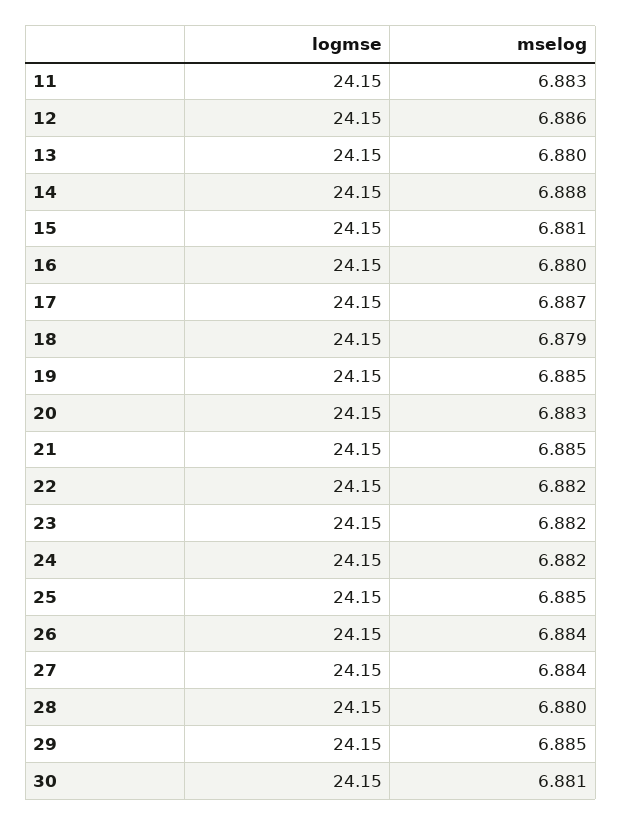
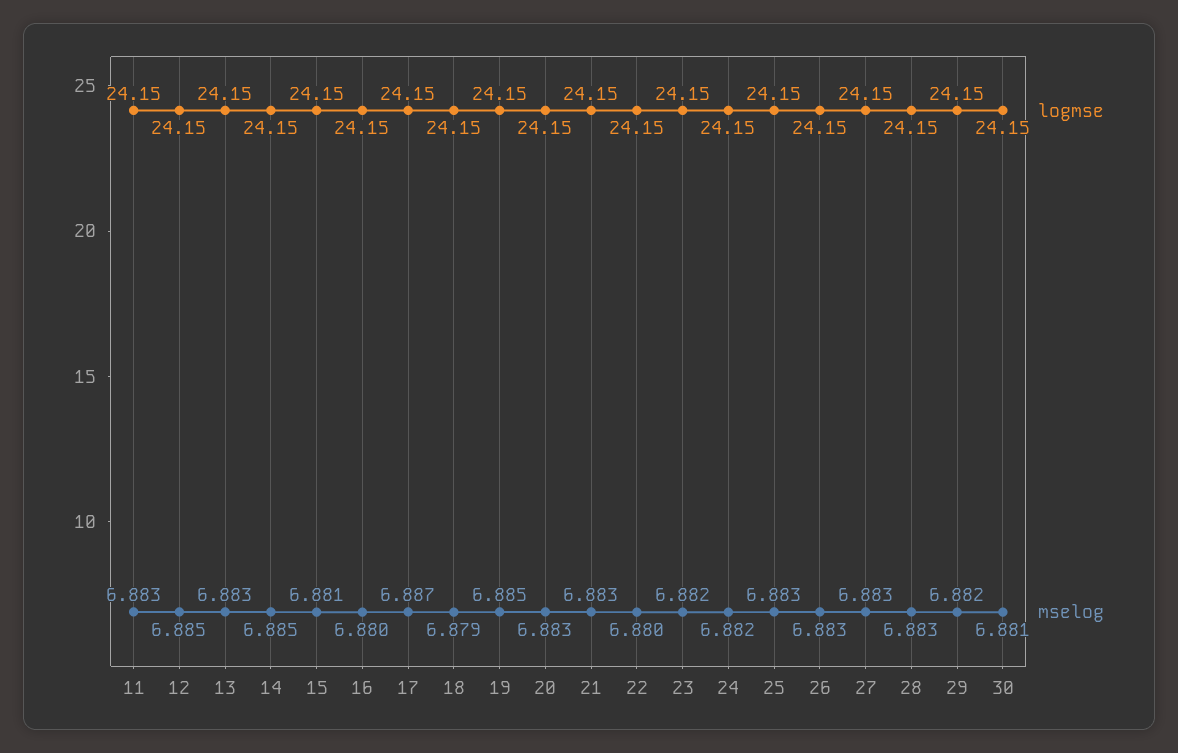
mselog, 12: 6.886 -> 6.885
mselog, 13: 6.88 -> 6.883
mselog, 14: 6.888 -> 6.885
mselog, 21: 6.885 -> 6.883
mselog, 22: 6.882 -> 6.88
mselog, 25: 6.885 -> 6.883
mselog, 26: 6.884 -> 6.883
mselog, 27: 6.884 -> 6.883
mselog, 28: 6.88 -> 6.883
mselog, 29: 6.885 -> 6.882

